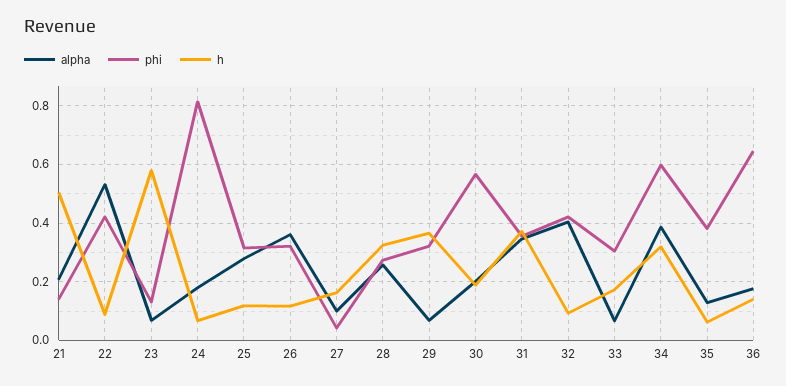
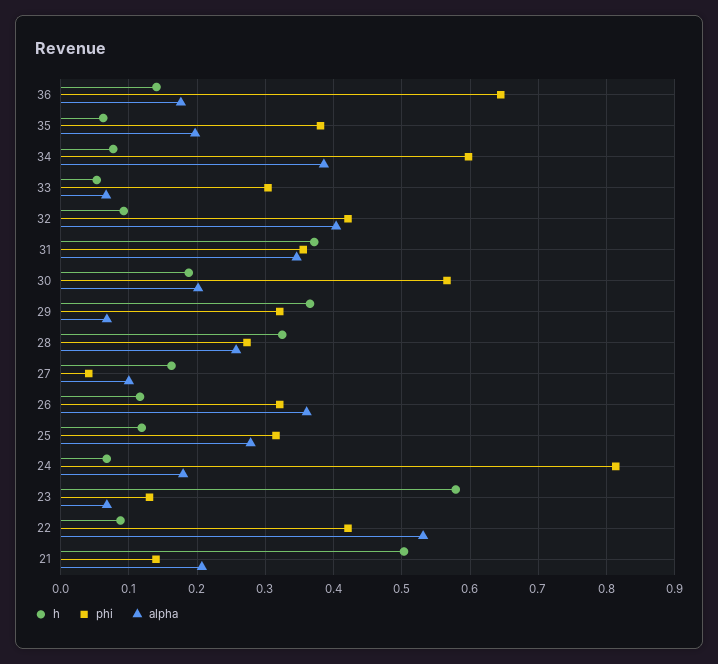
h, 33: 0.175 -> 0.05
h, 34: 0.325 -> 0.08
alpha, 35: 0.125 -> 0.2

